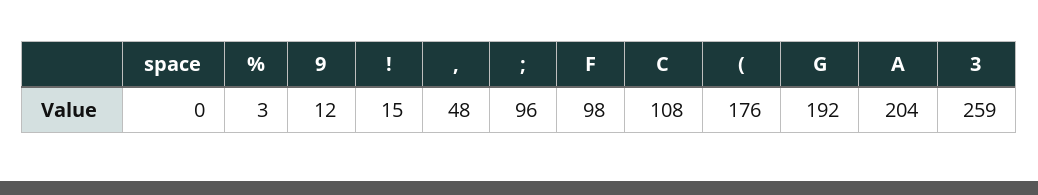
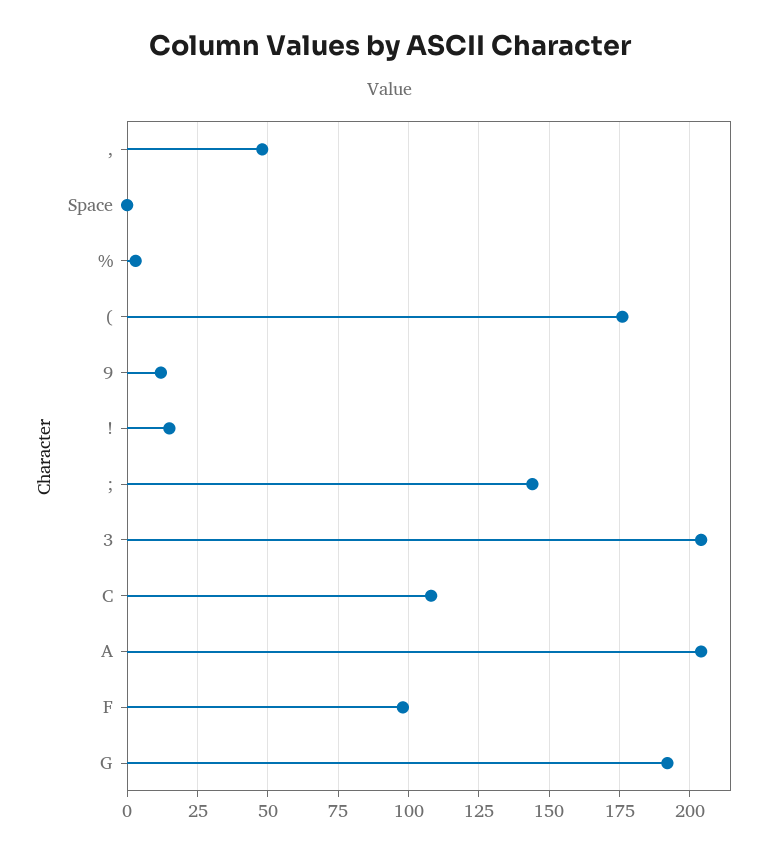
;: 96 -> 145
3: 259 -> 205

